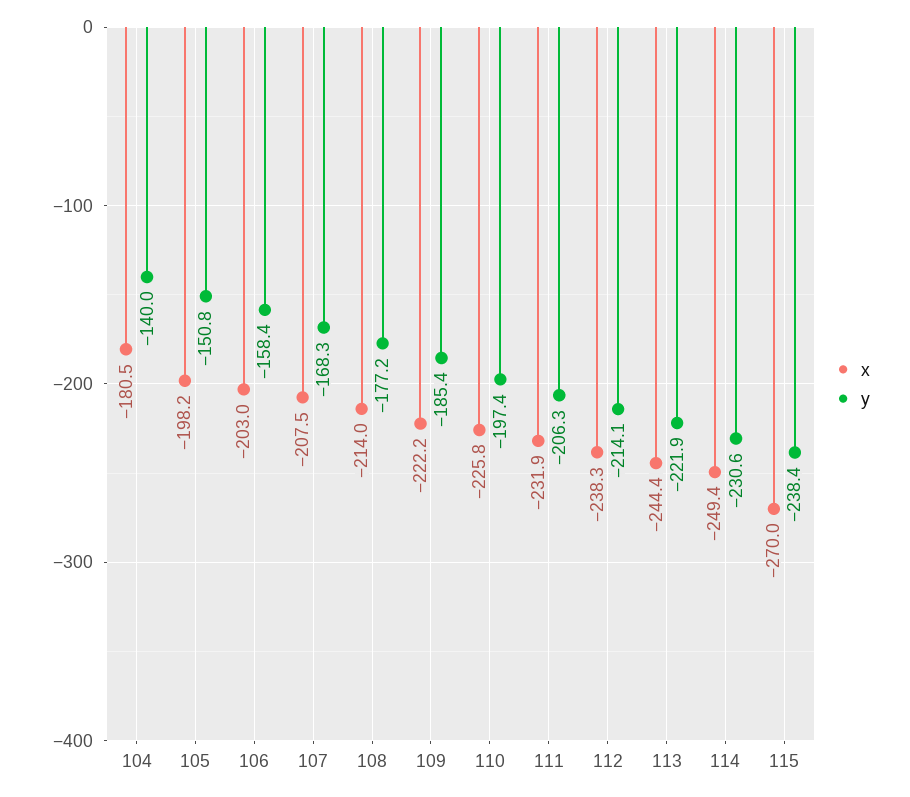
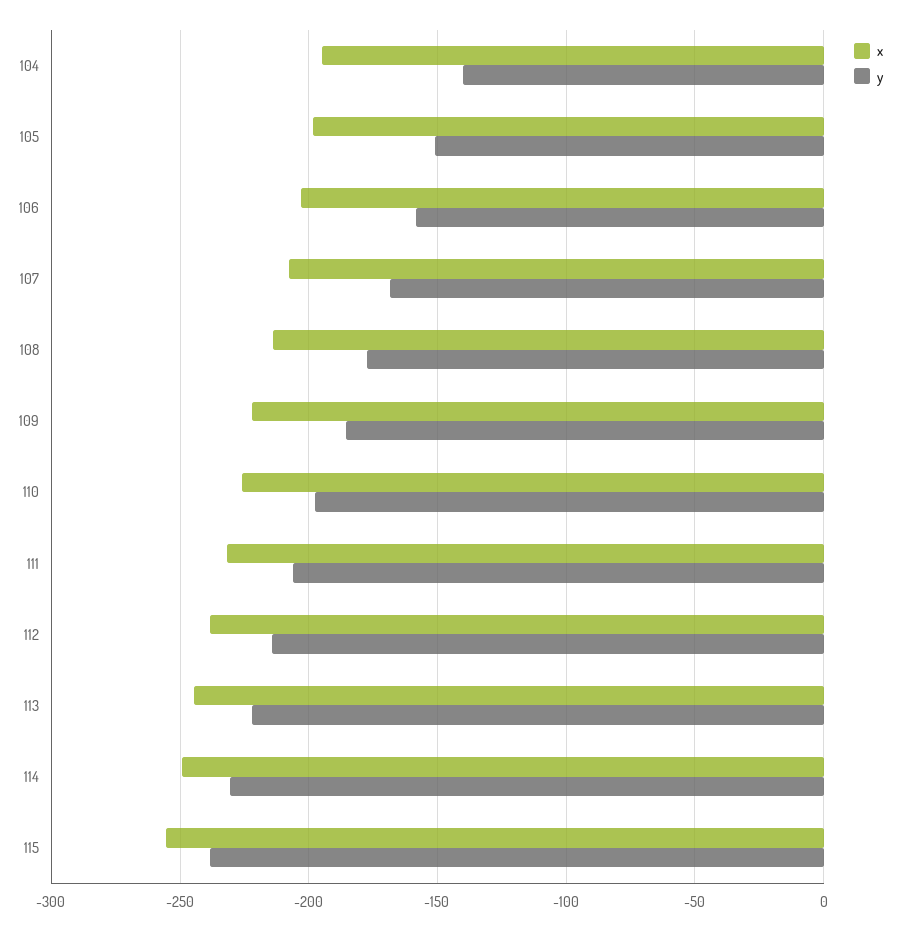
x, 104: -180.5 -> -195
x, 115: -270 -> -255

